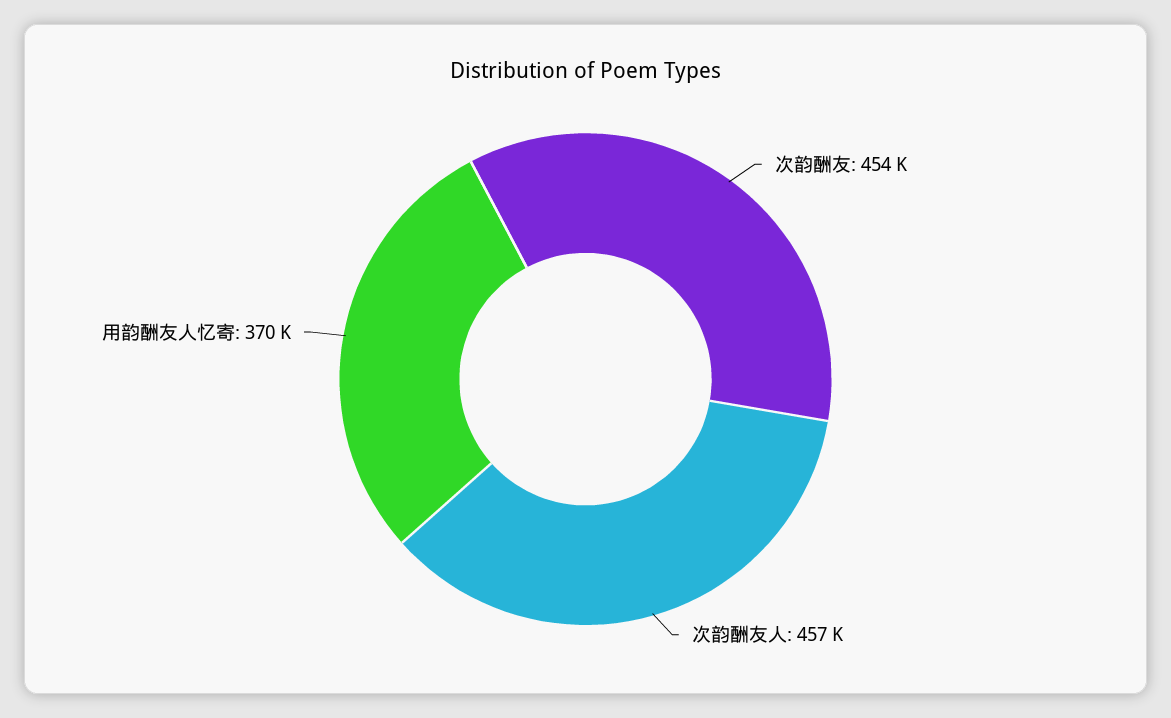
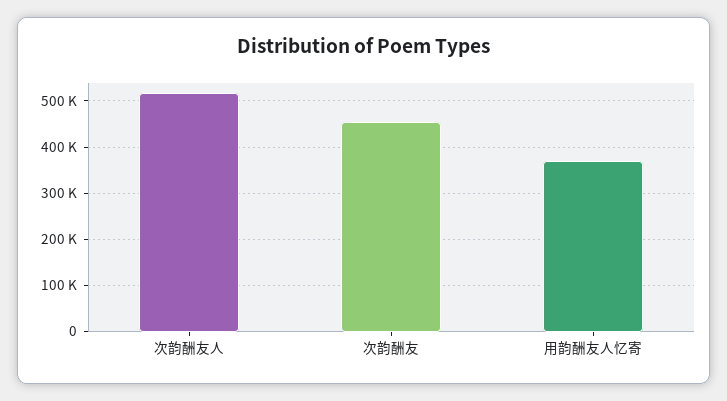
次韵酬友人: 457000 -> 520000

